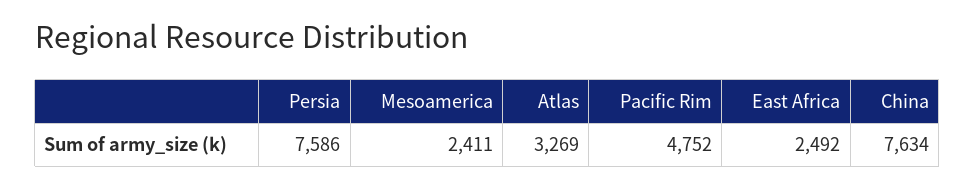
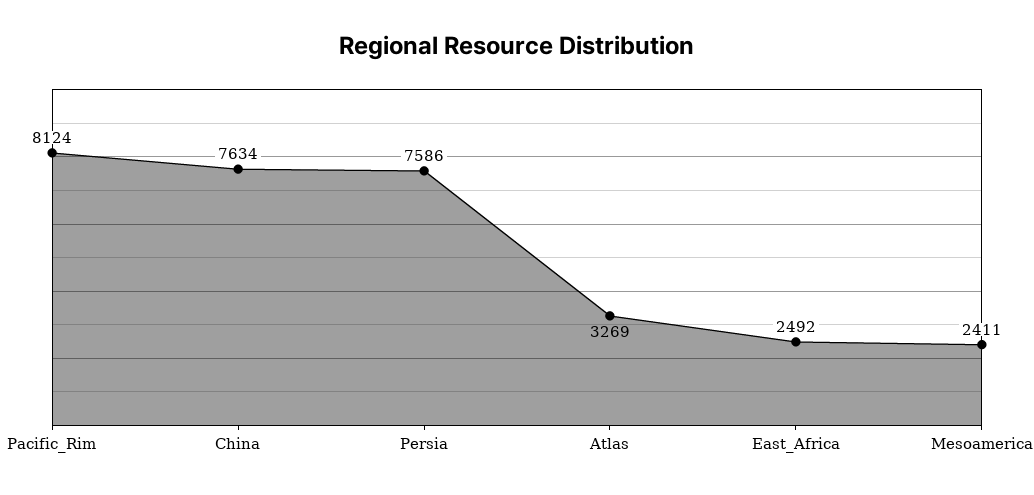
Pacific Rim: 4752 -> 8124

